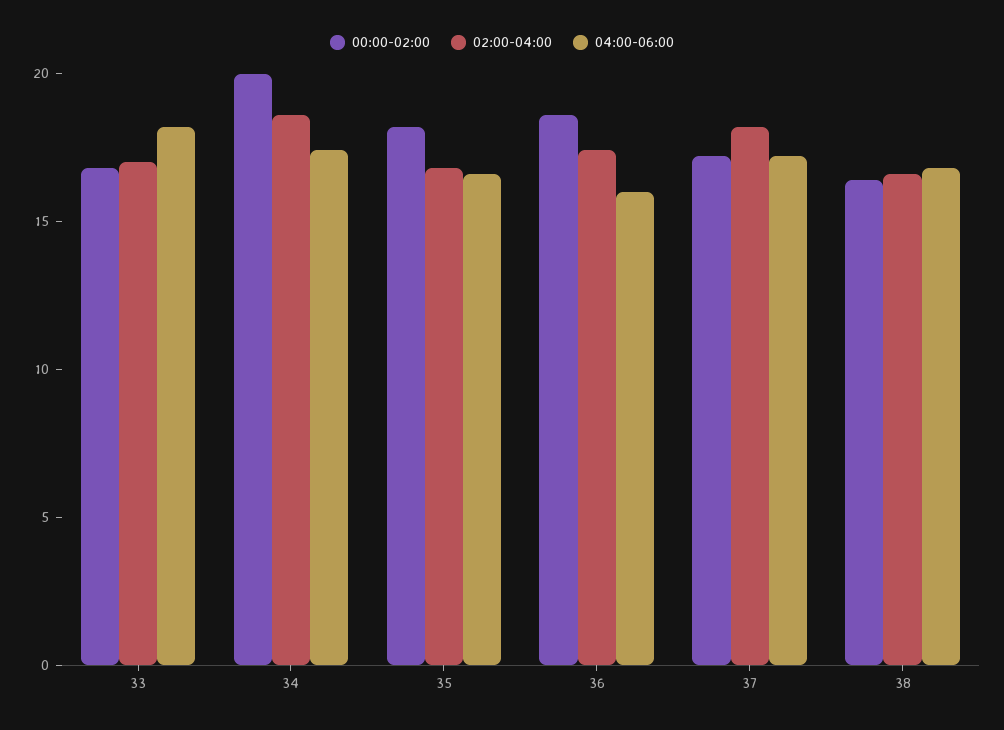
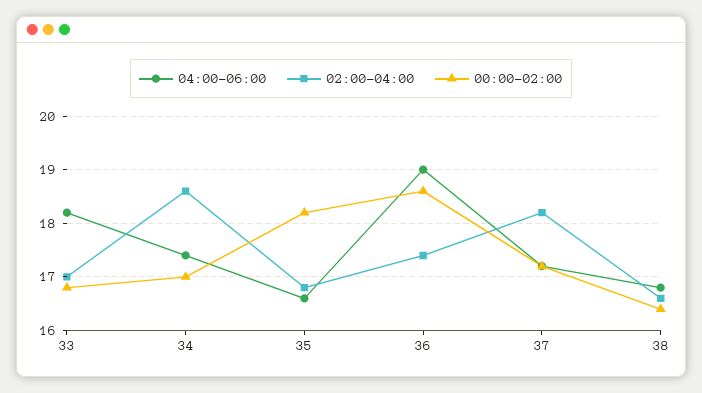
00:00-02:00, 34: 20 -> 17
04:00-06:00, 36: 16 -> 19

